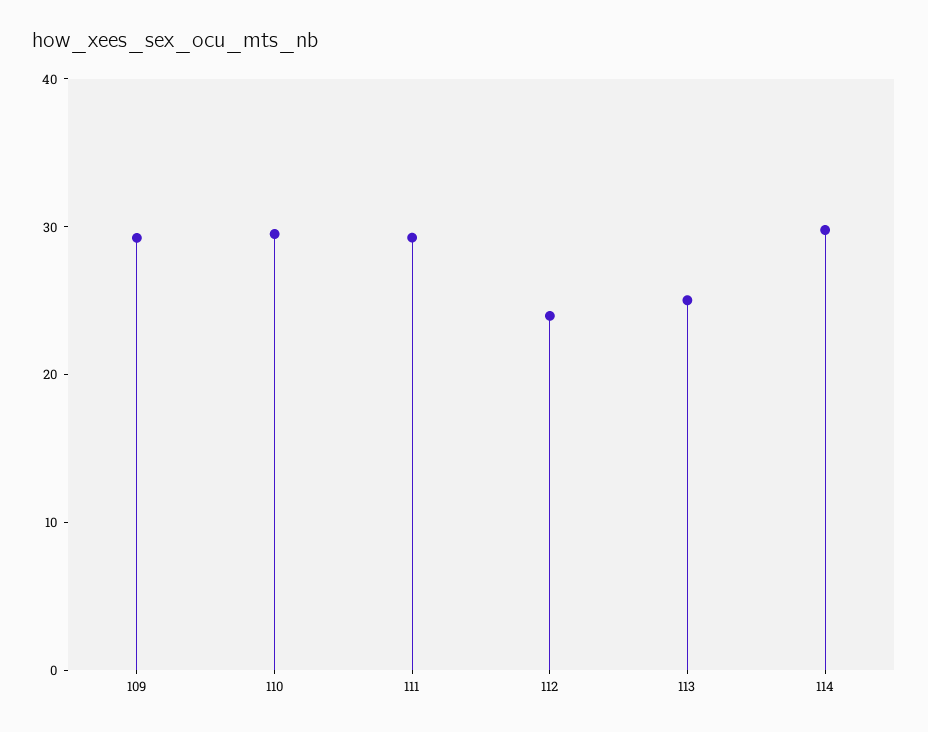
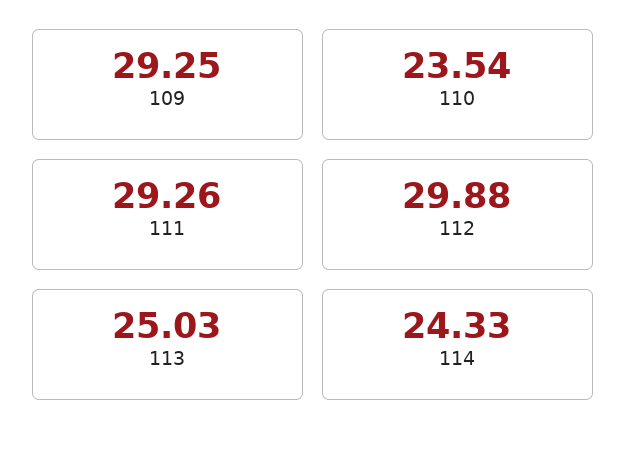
110: 30 -> 23.54
112: 24 -> 29.88
114: 30 -> 24.33

